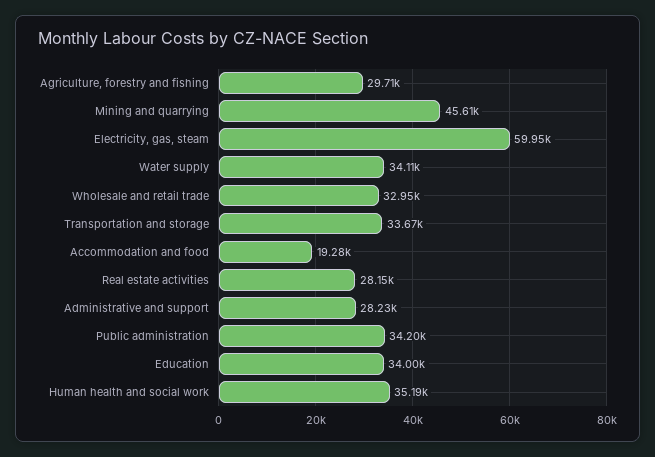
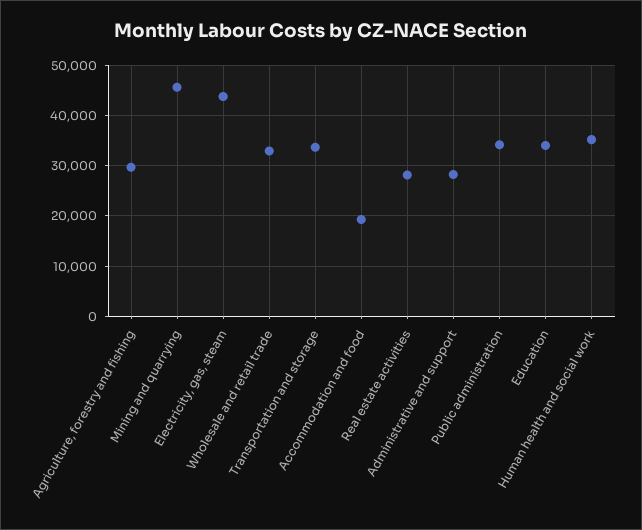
Electricity, gas, steam: 59950 -> 44000
Water supply: 34110 -> none

